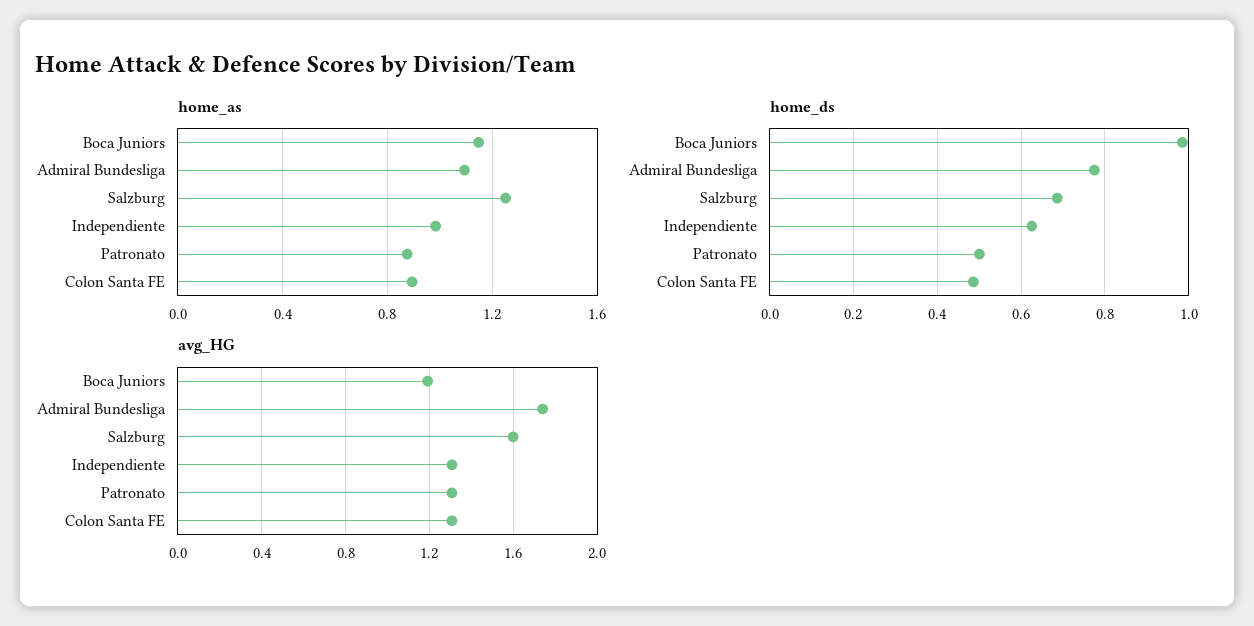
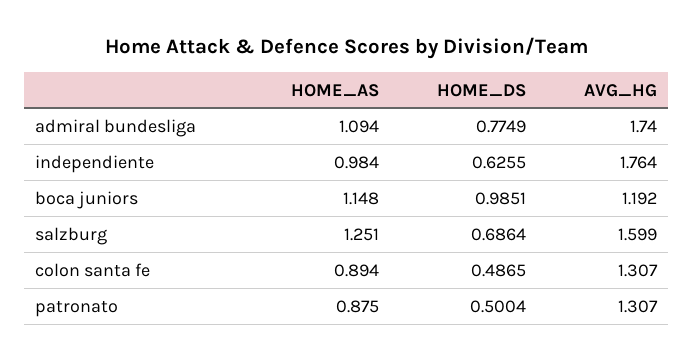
avg_HG, Independiente: 1.3 -> 1.764

